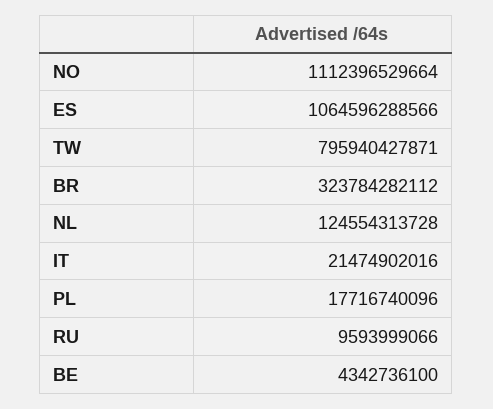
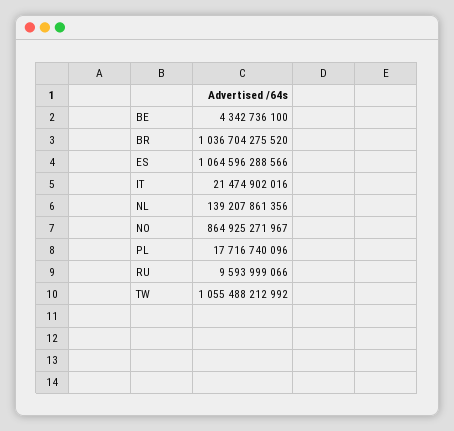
NO: 1112396529664 -> 864925271967
TW: 795940427871 -> 1055488212992
BR: 323784282112 -> 1036704275520
NL: 124554313728 -> 139207861356

